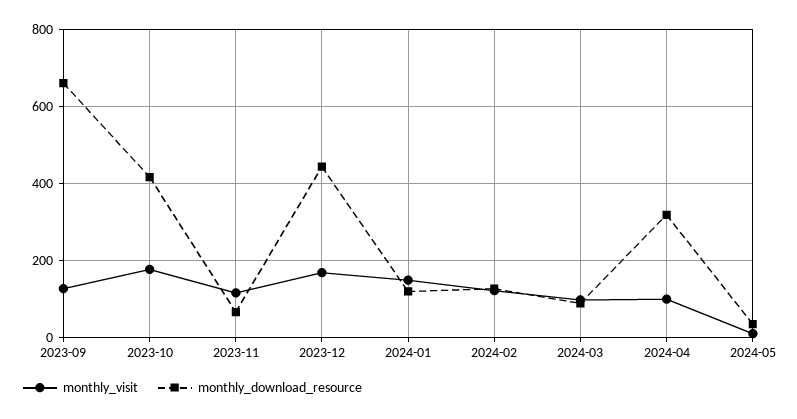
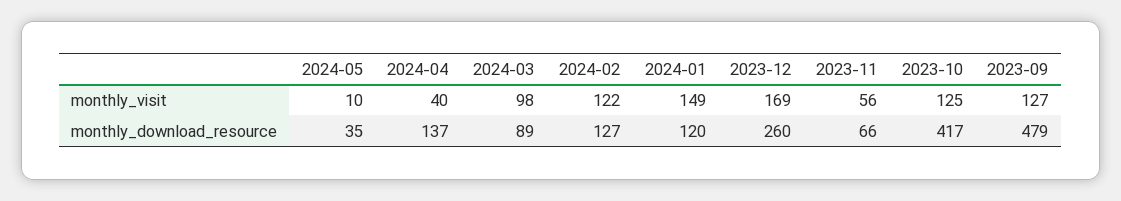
monthly_download_resource, 2023-09: 660 -> 479
monthly_visit, 2023-10: 180 -> 125
monthly_visit, 2023-11: 120 -> 56
monthly_download_resource, 2023-12: 440 -> 260
monthly_visit, 2024-04: 100 -> 40
monthly_download_resource, 2024-04: 320 -> 137

